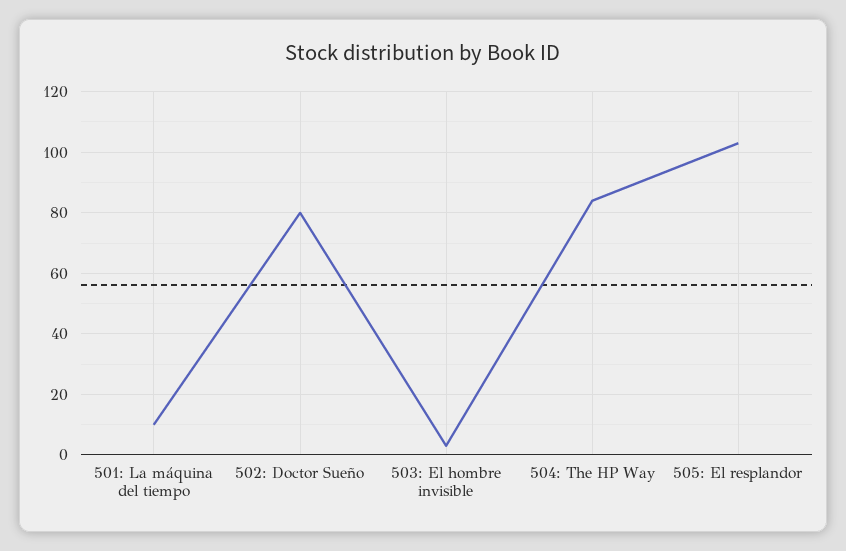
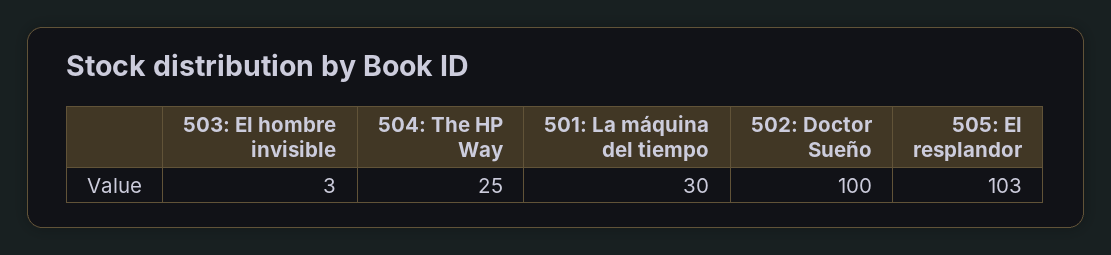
501: La máquina del tiempo: 10 -> 30
502: Doctor Sueño: 80 -> 100
504: The HP Way: 85 -> 25

